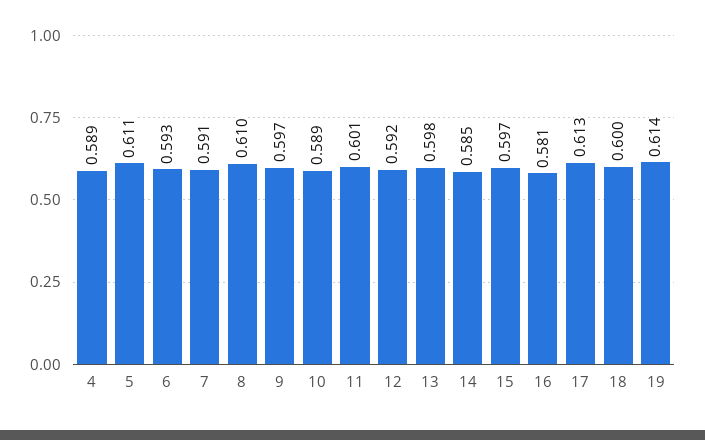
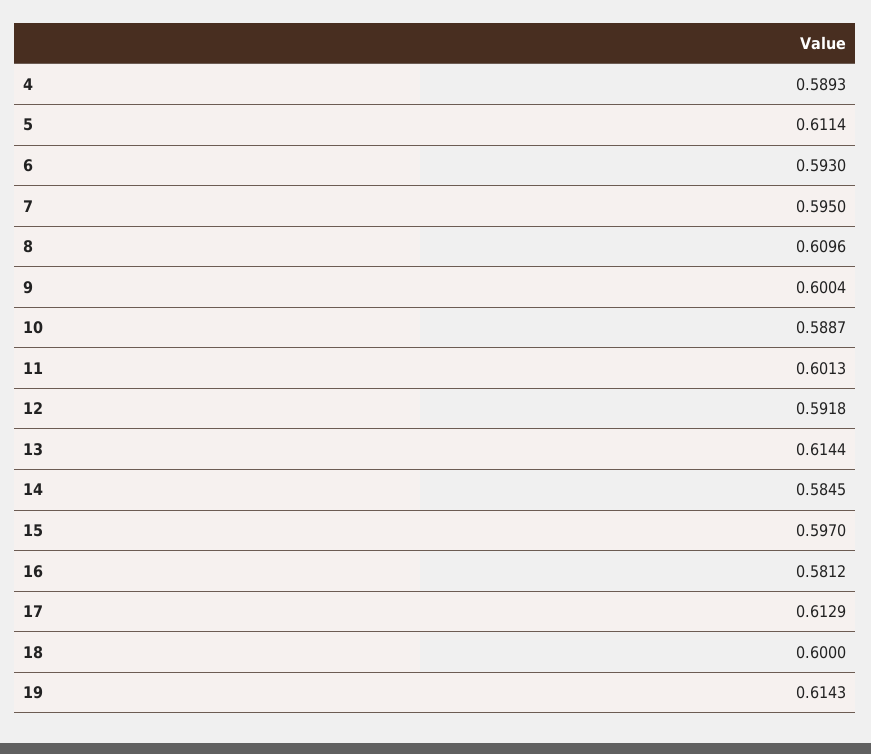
7: 0.591 -> 0.595
9: 0.597 -> 0.6004
13: 0.598 -> 0.6144

